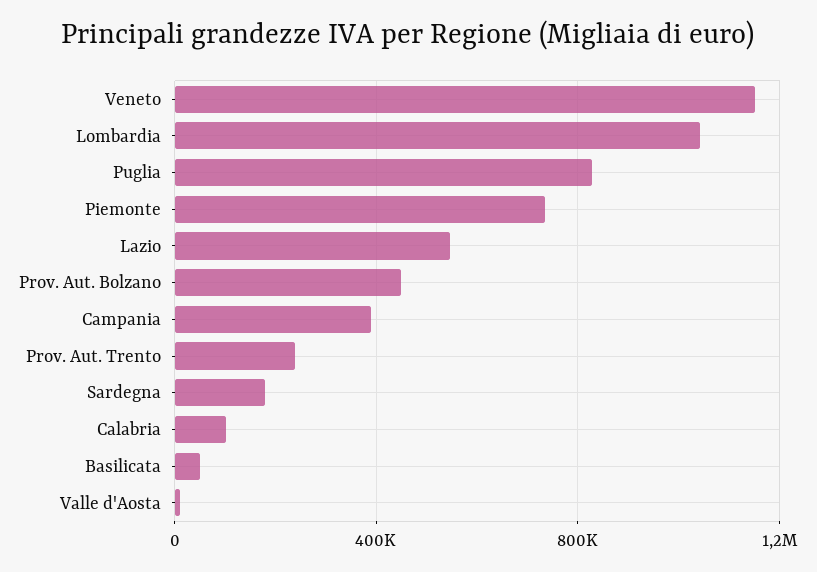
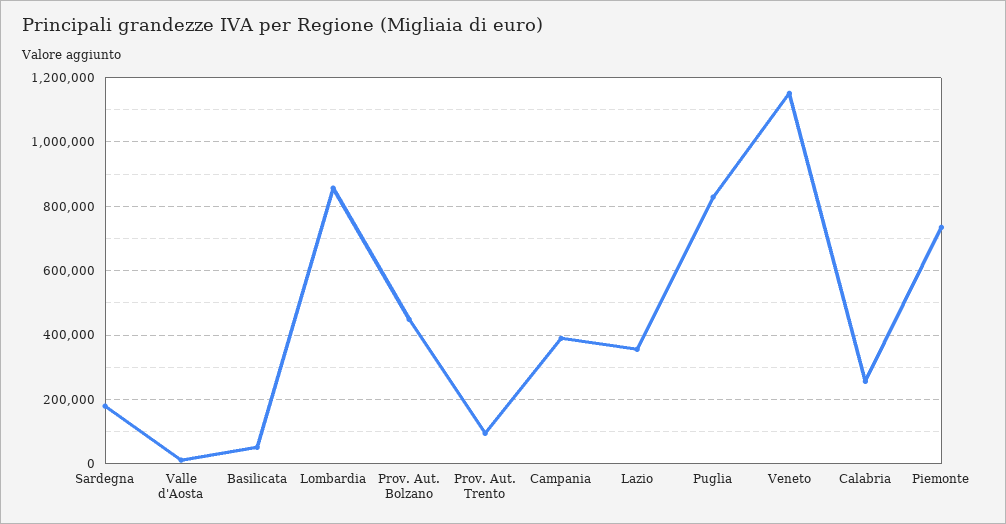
Lombardia: 1050000 -> 860000
Lazio: 550000 -> 360000
Prov. Aut. Trento: 250000 -> 100000
Calabria: 100000 -> 260000

